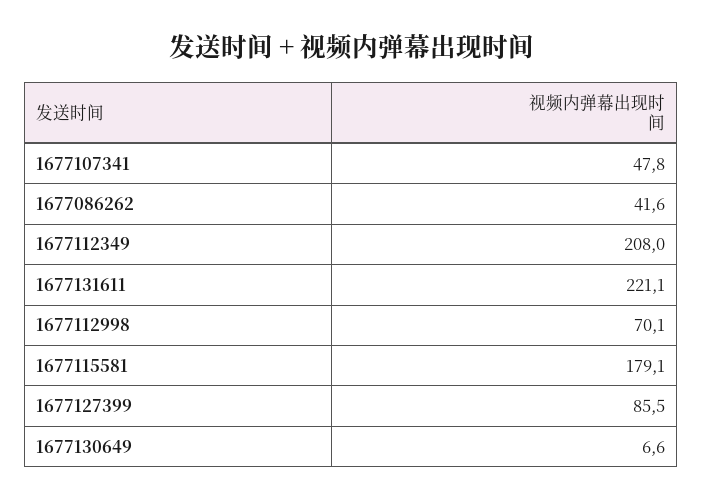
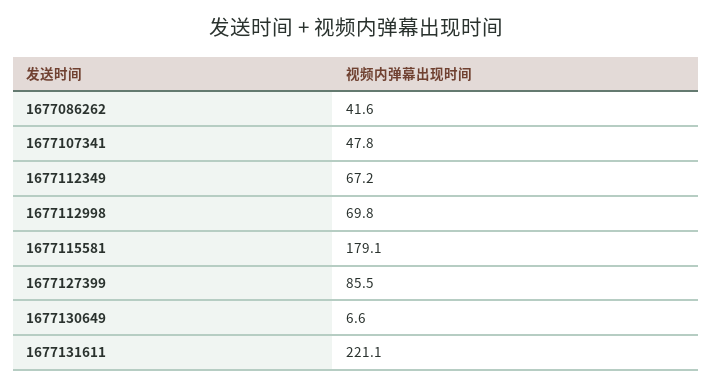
1677112349: 208 -> 67.2
1677112998: 70.1 -> 69.8

